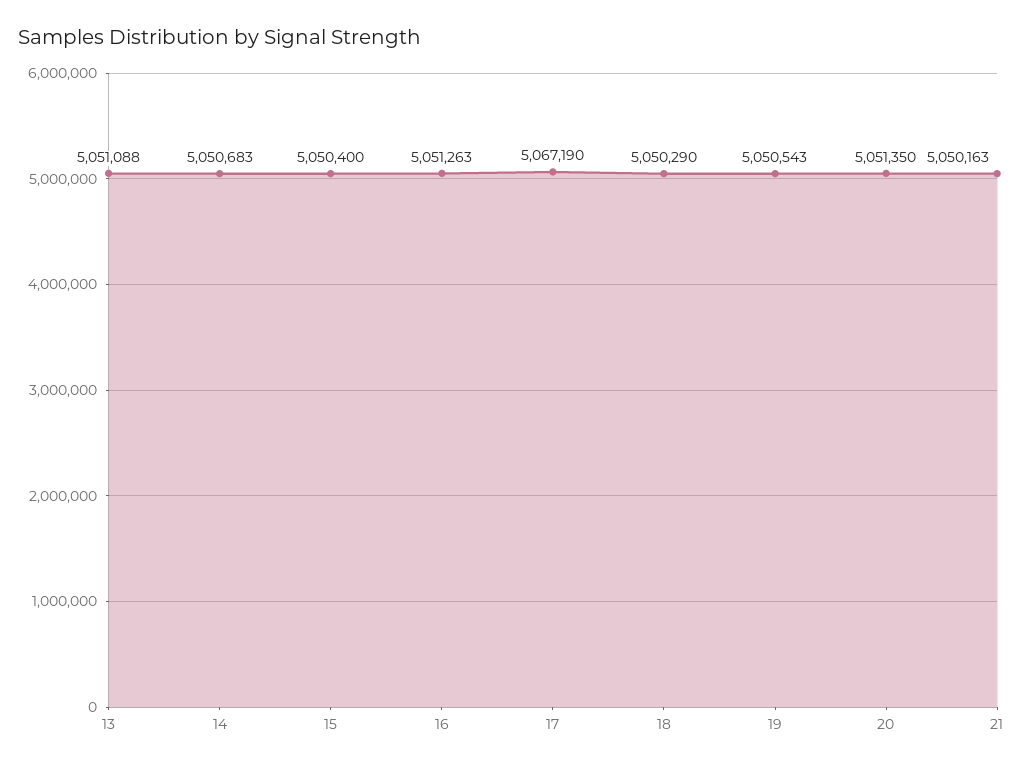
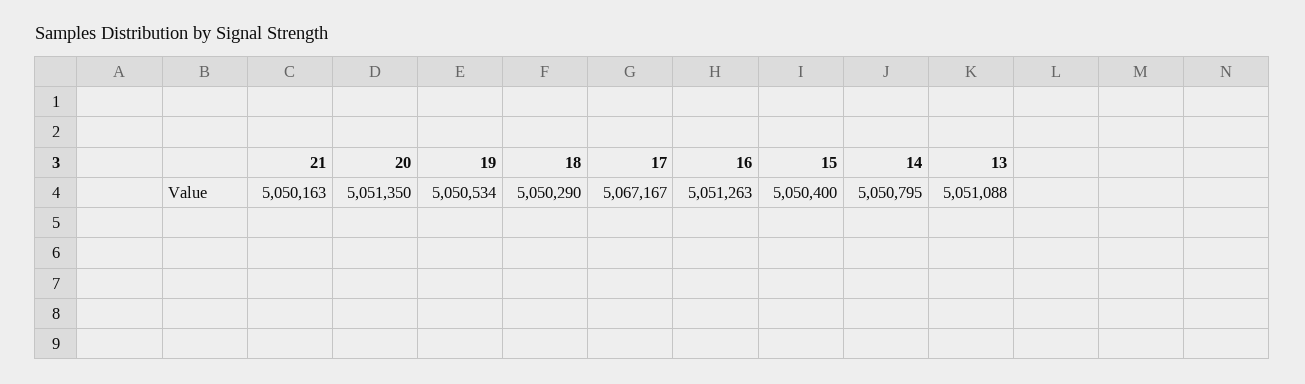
14: 5050683 -> 5050795
17: 5067190 -> 5067167
19: 5050543 -> 5050534

